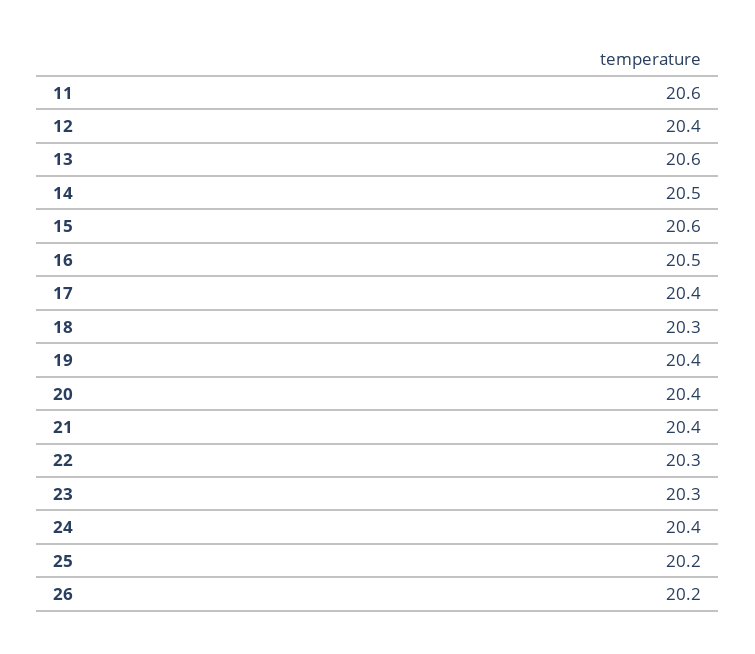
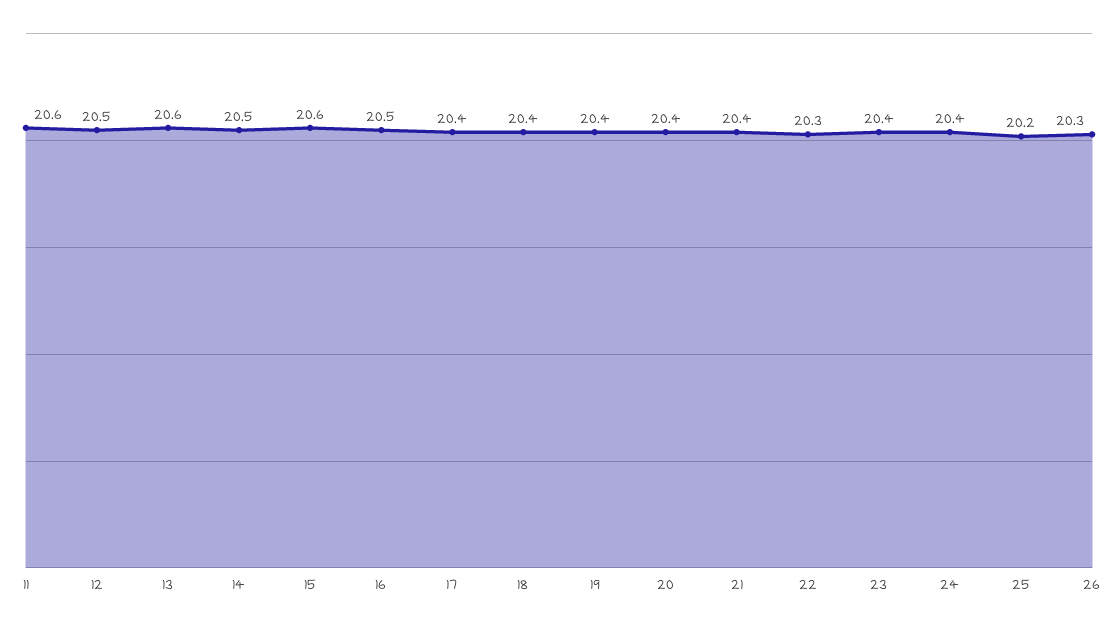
12: 20.4 -> 20.5
18: 20.3 -> 20.4
23: 20.3 -> 20.4
26: 20.2 -> 20.3

